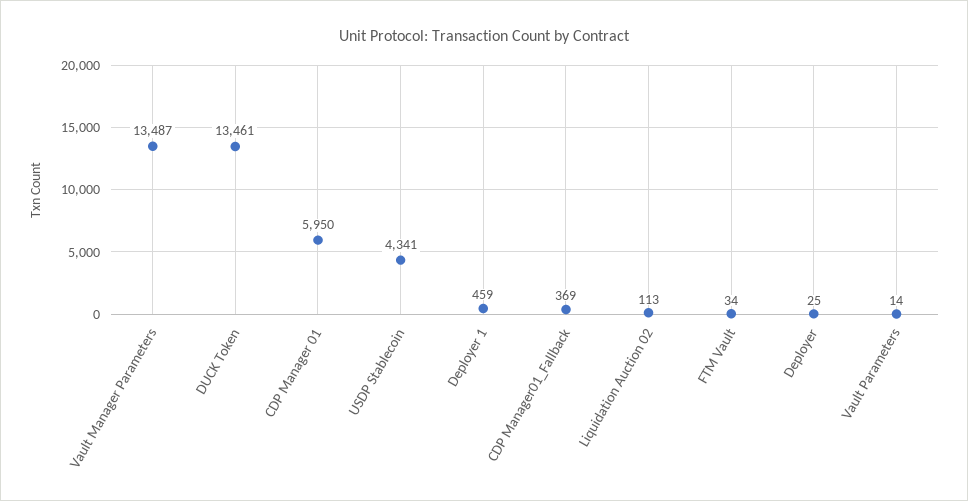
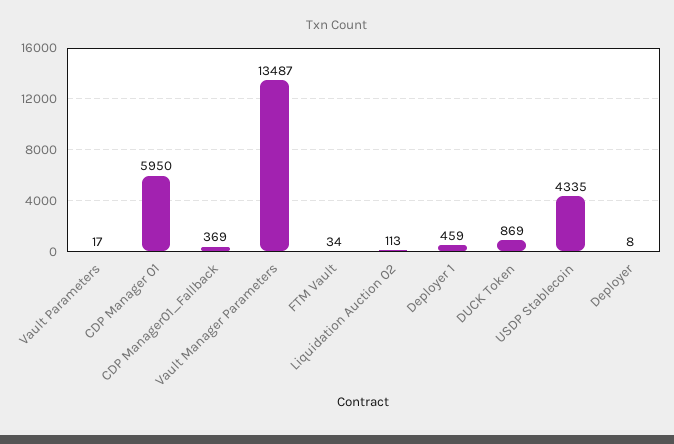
DUCK Token: 13461 -> 869
USDP Stablecoin: 4341 -> 4335
Deployer: 25 -> 8
Vault Parameters: 14 -> 17

